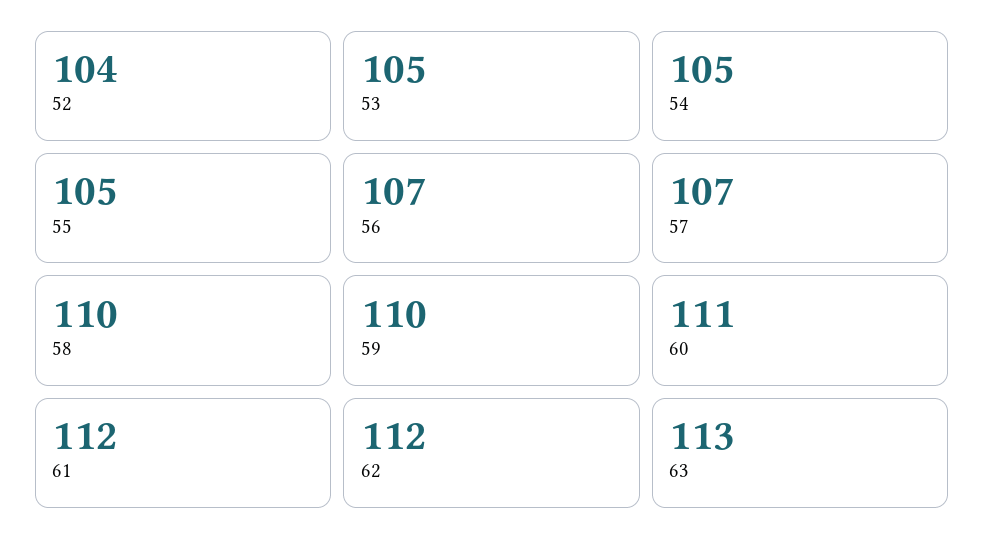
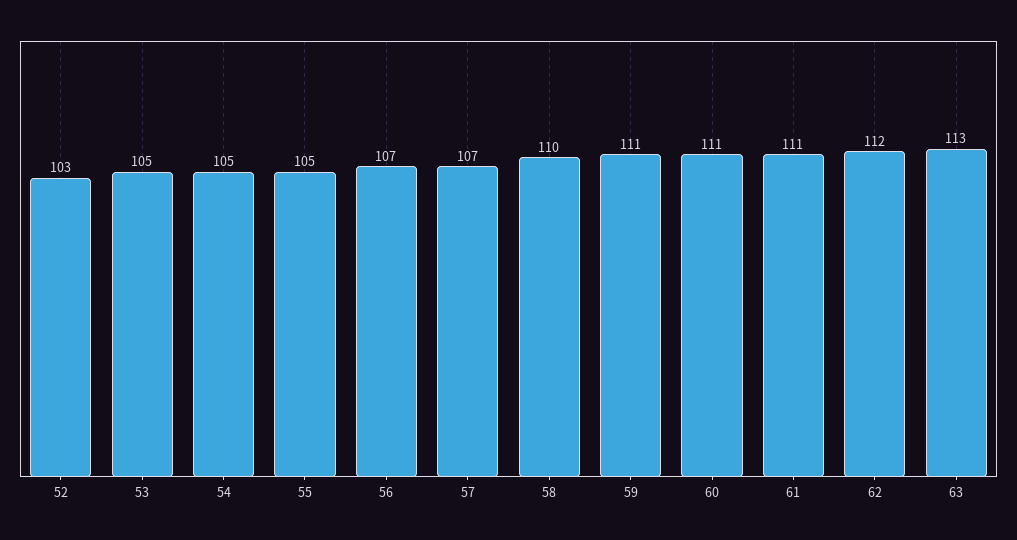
52: 104 -> 103
59: 110 -> 111
61: 112 -> 111

